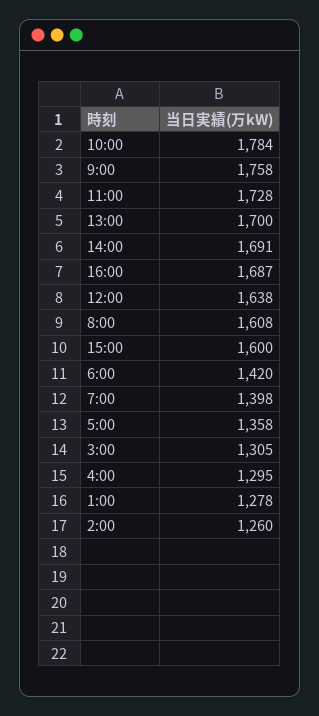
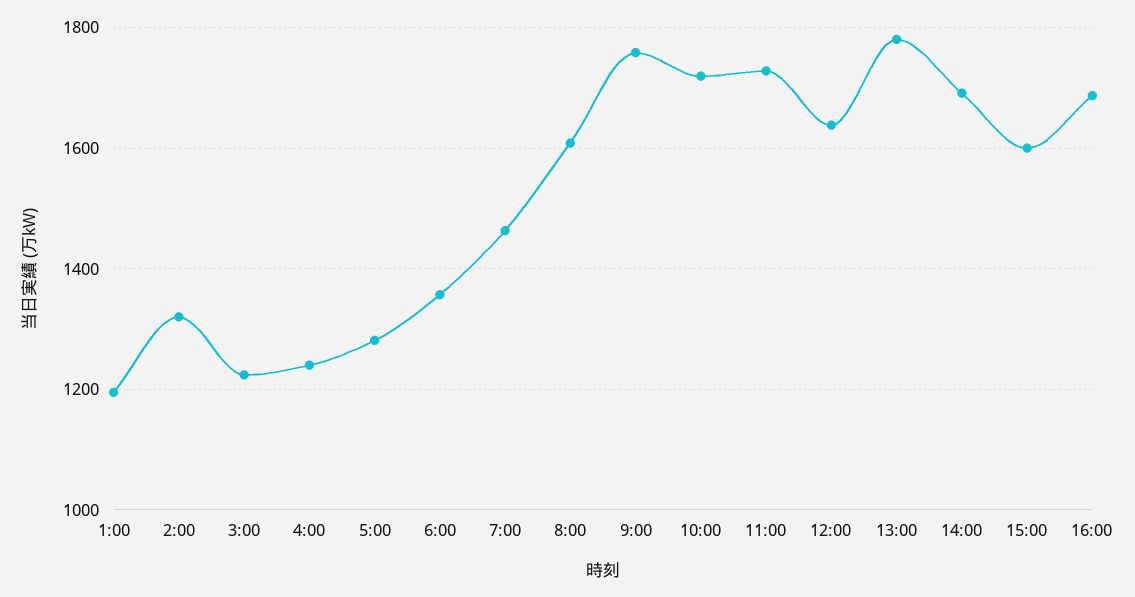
10:00: 1784 -> 1720
13:00: 1700 -> 1780
6:00: 1420 -> 1360
7:00: 1398 -> 1460
5:00: 1358 -> 1280
3:00: 1305 -> 1220
4:00: 1295 -> 1240
1:00: 1278 -> 1200
2:00: 1260 -> 1320

